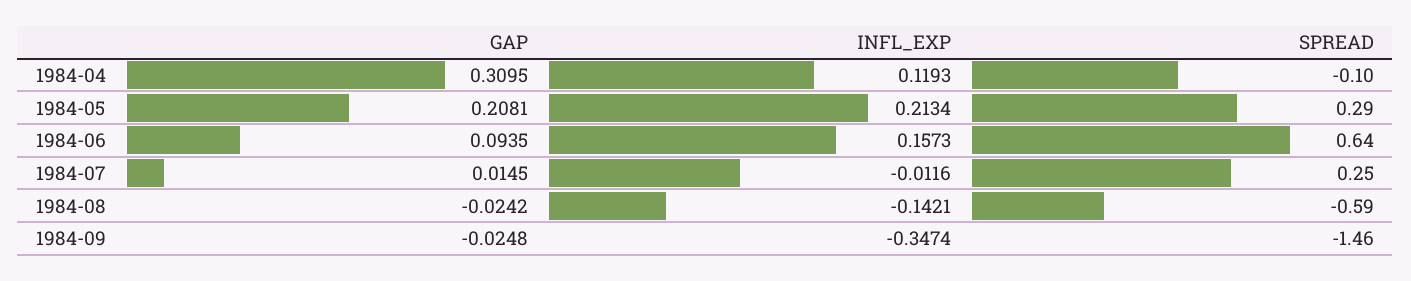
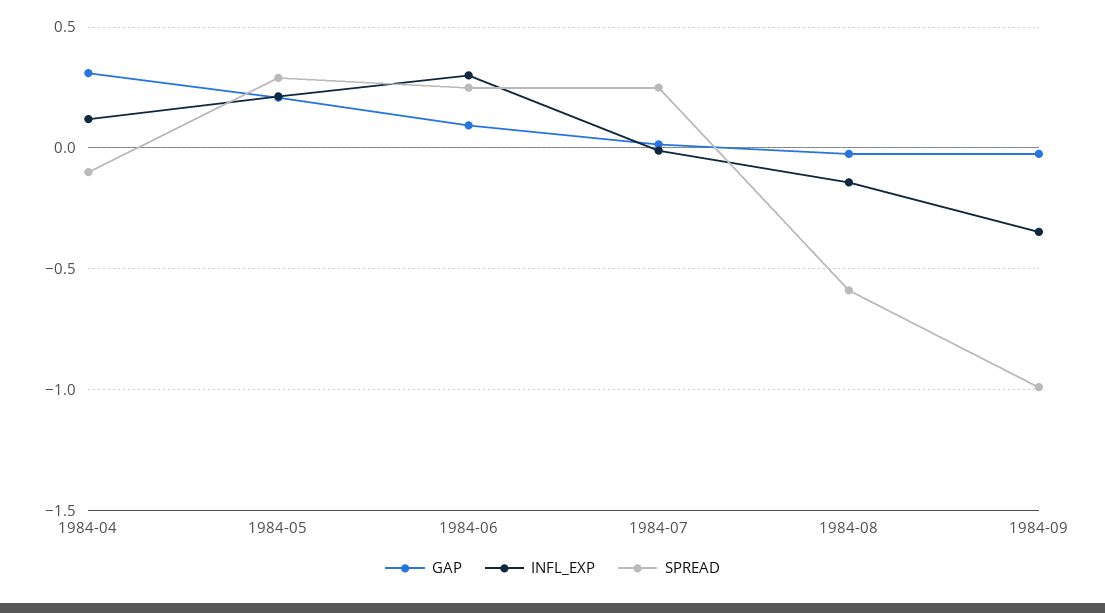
INFL_EXP, 1984-06: 0.1573 -> 0.3
SPREAD, 1984-06: 0.64 -> 0.25
SPREAD, 1984-09: -1.46 -> -1

